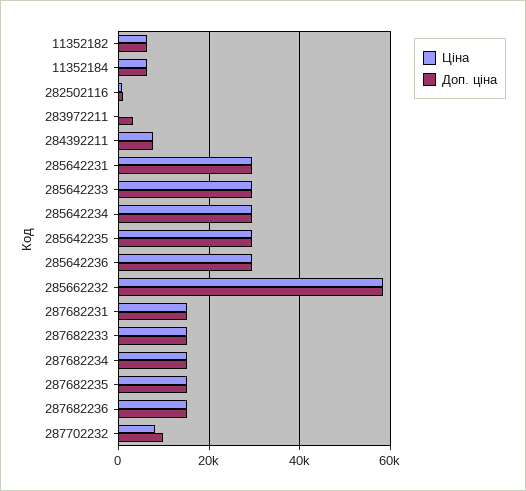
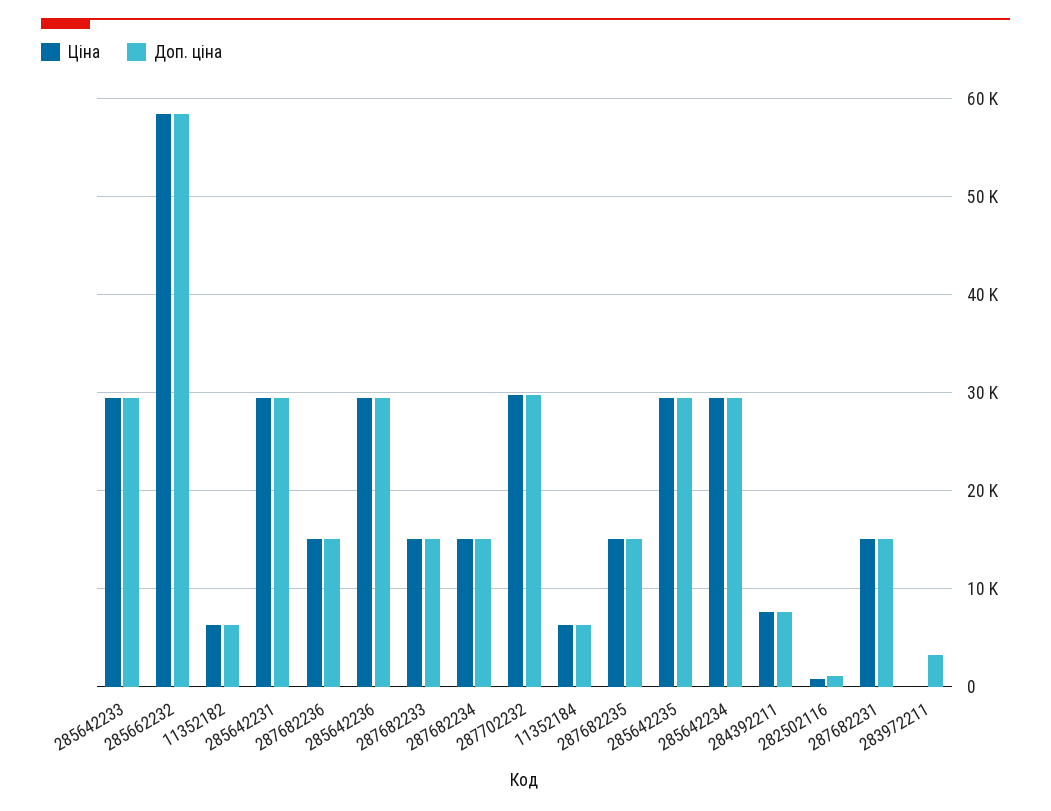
Ціна, 287702232: 8000 -> 30000
Доп. ціна, 287702232: 10000 -> 30000

